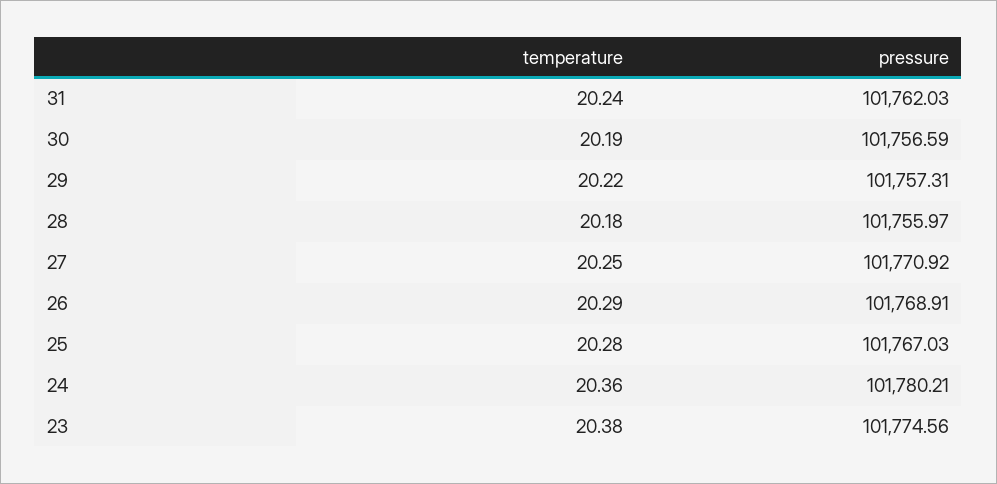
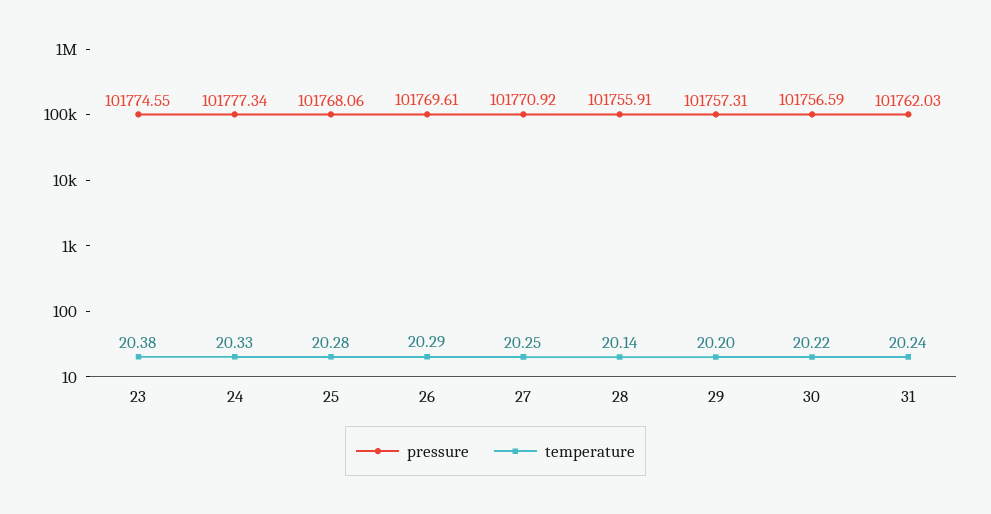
temperature, 30: 20.19 -> 20.22
temperature, 29: 20.22 -> 20.2
temperature, 28: 20.18 -> 20.14
pressure, 28: 101755.97 -> 101755.91
pressure, 26: 101768.91 -> 101769.61
pressure, 25: 101767.03 -> 101768.06
temperature, 24: 20.36 -> 20.33
pressure, 24: 101780.21 -> 101777.34
pressure, 23: 101774.56 -> 101774.55

